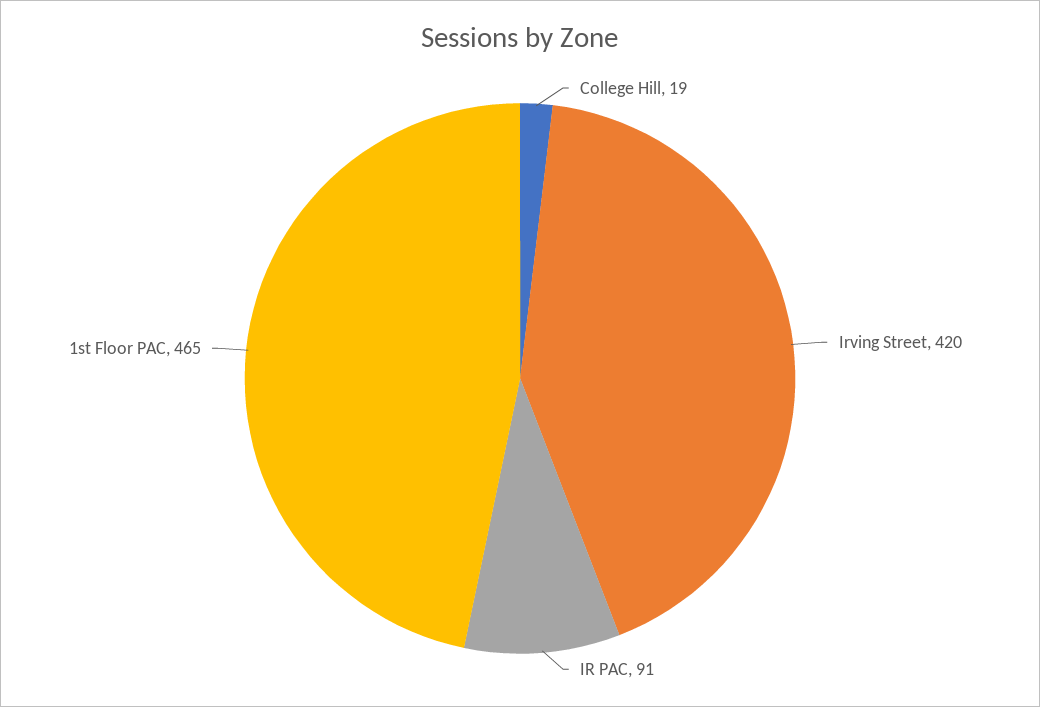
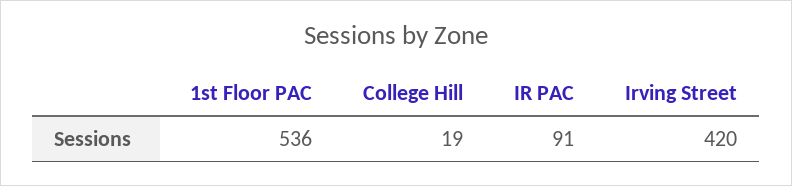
1st Floor PAC: 465 -> 536

